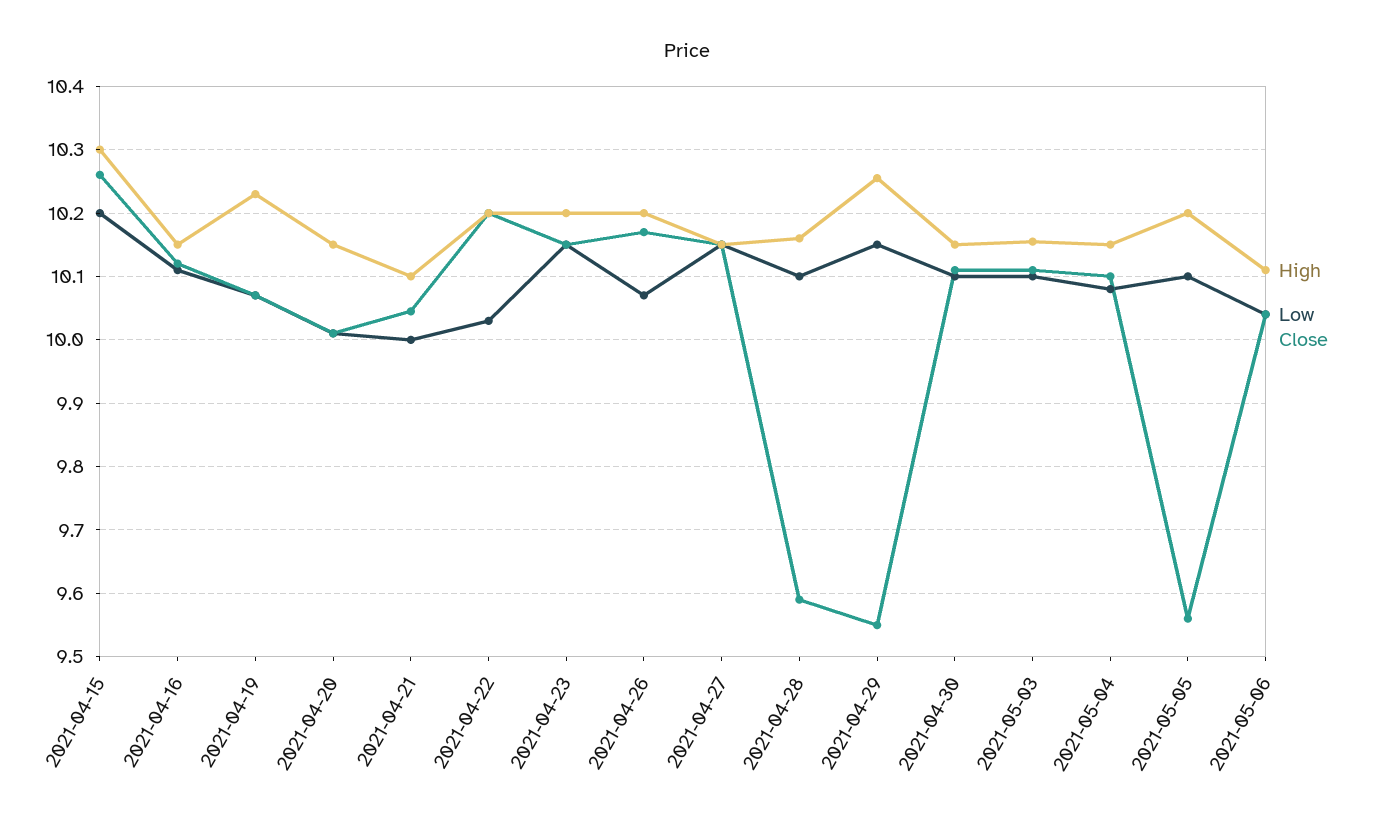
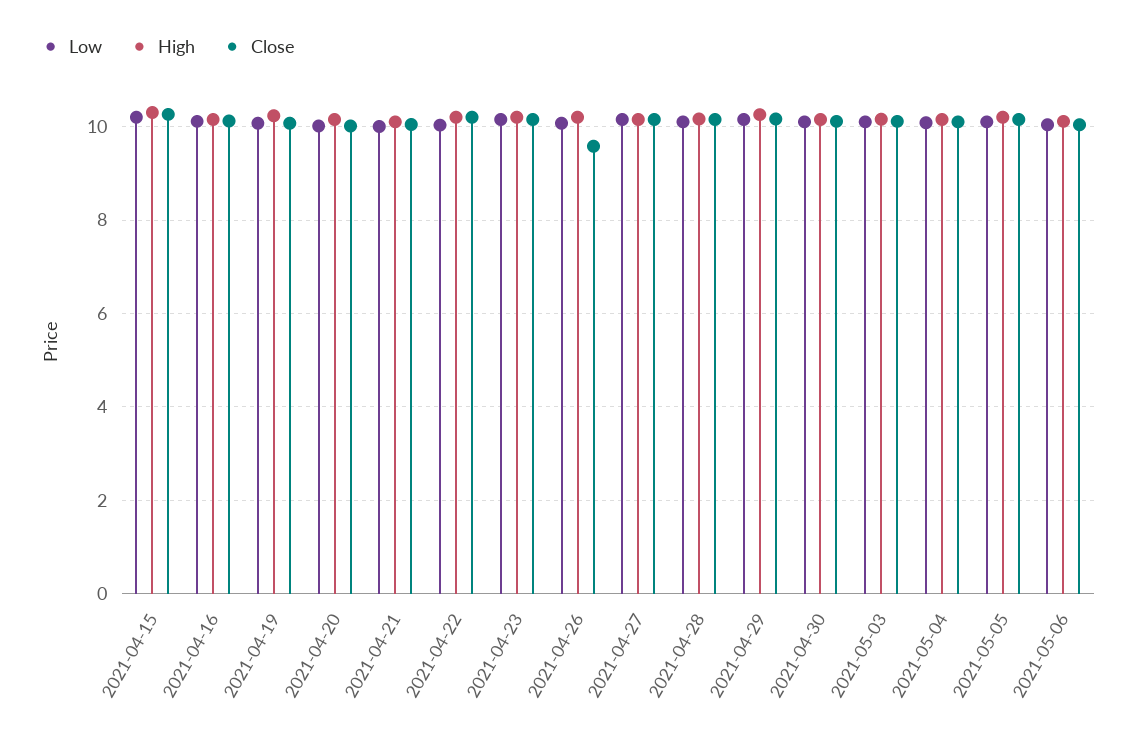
Close, 2021-04-26: 10.17 -> 9.6
Close, 2021-04-28: 9.59 -> 10.2
Close, 2021-04-29: 9.55 -> 10.2
Close, 2021-05-05: 9.56 -> 10.2

